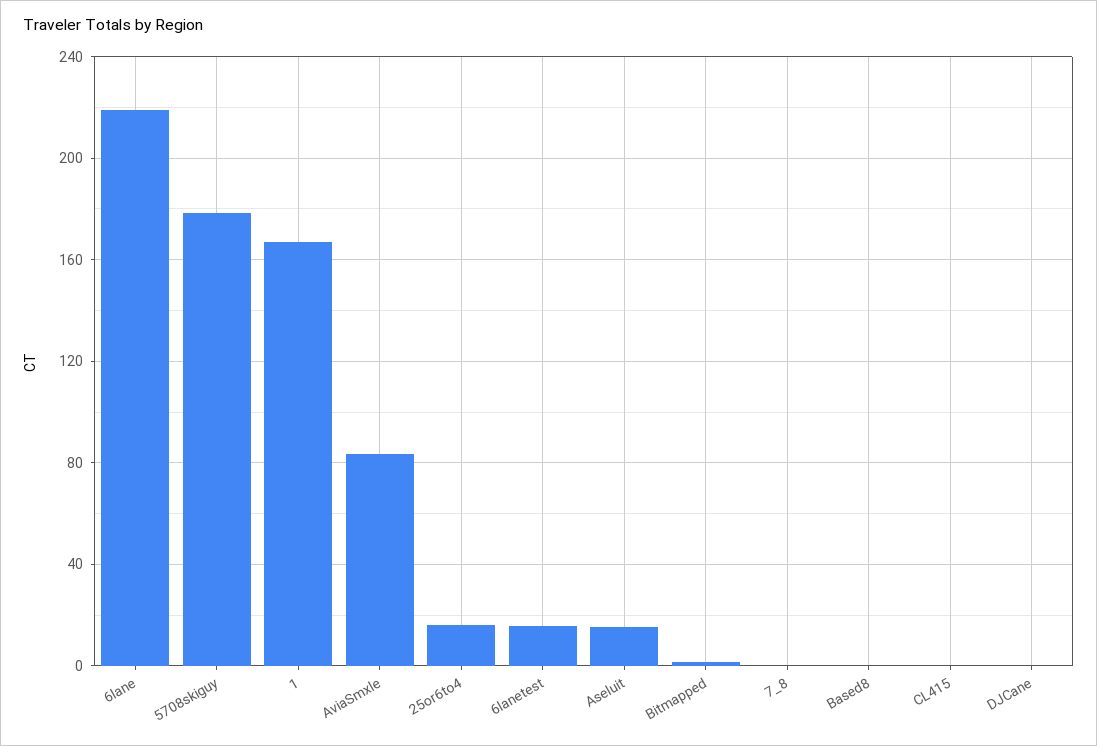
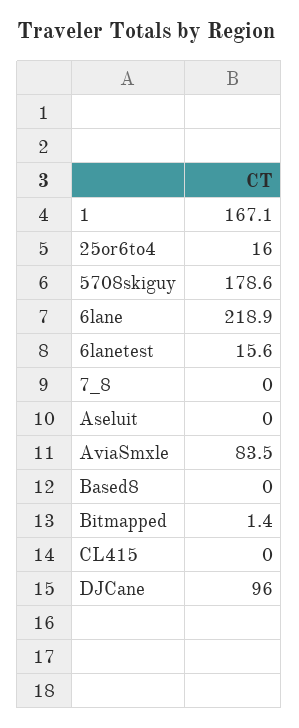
Aseluit: 15 -> 0
DJCane: 0 -> 96

